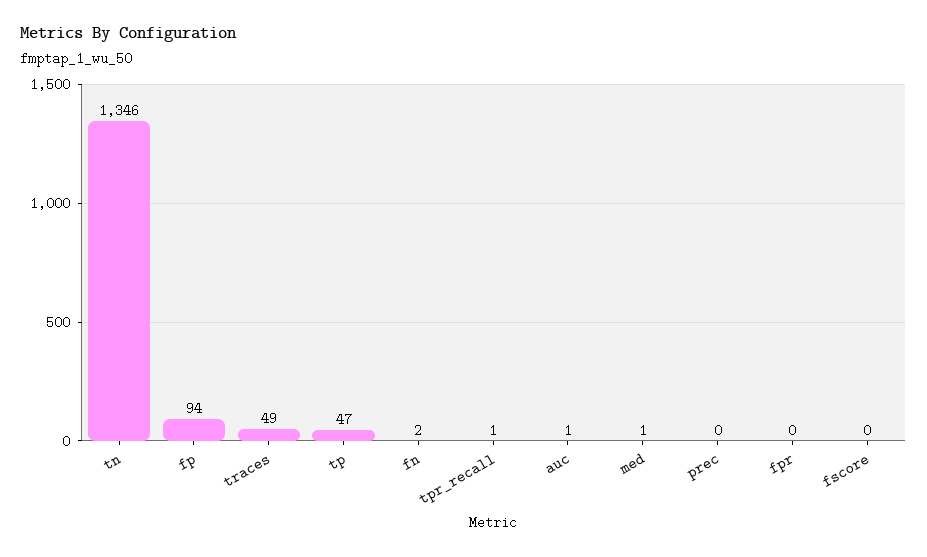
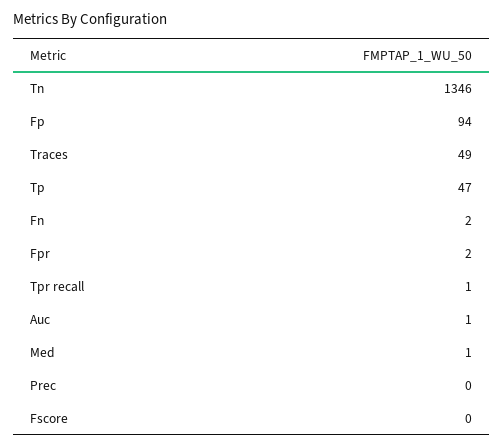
fpr: 0 -> 2

